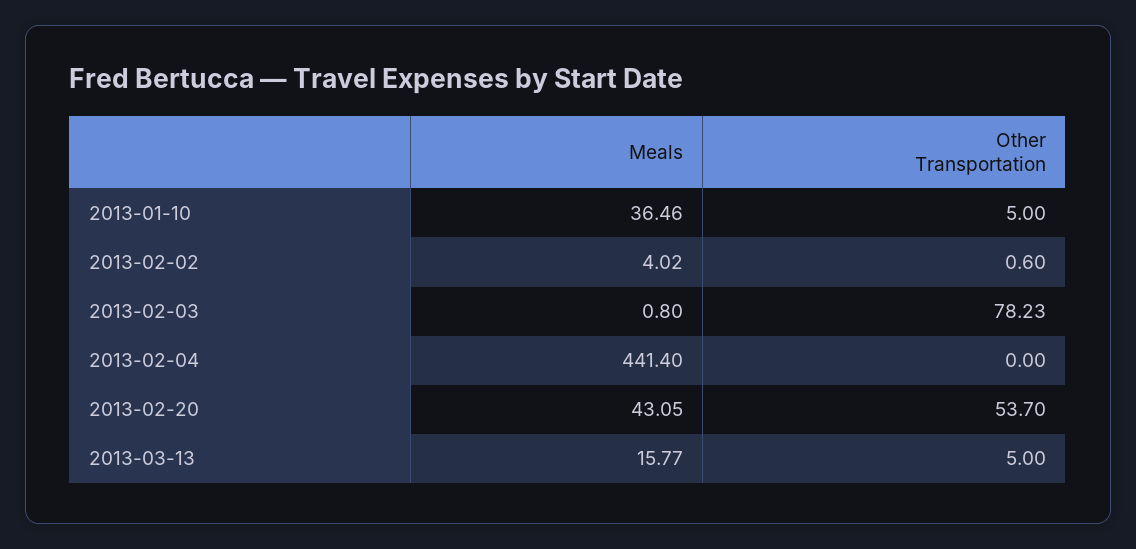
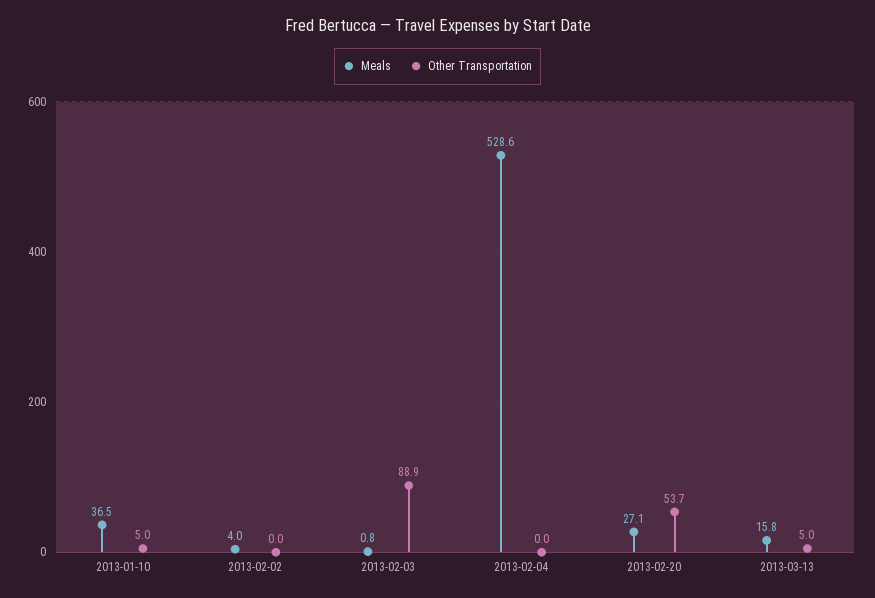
Other Transportation, 2013-02-02: 0.6 -> 0
Other Transportation, 2013-02-03: 78.23 -> 88.9
Meals, 2013-02-04: 441.4 -> 528.6
Meals, 2013-02-20: 43.05 -> 27.1

